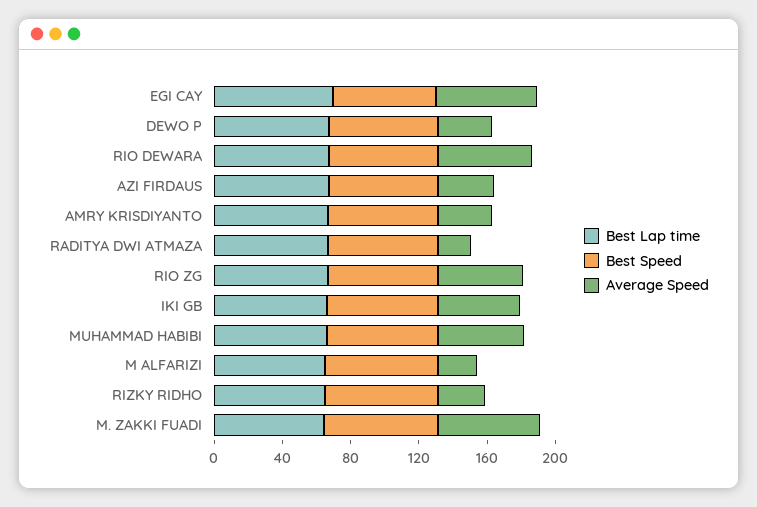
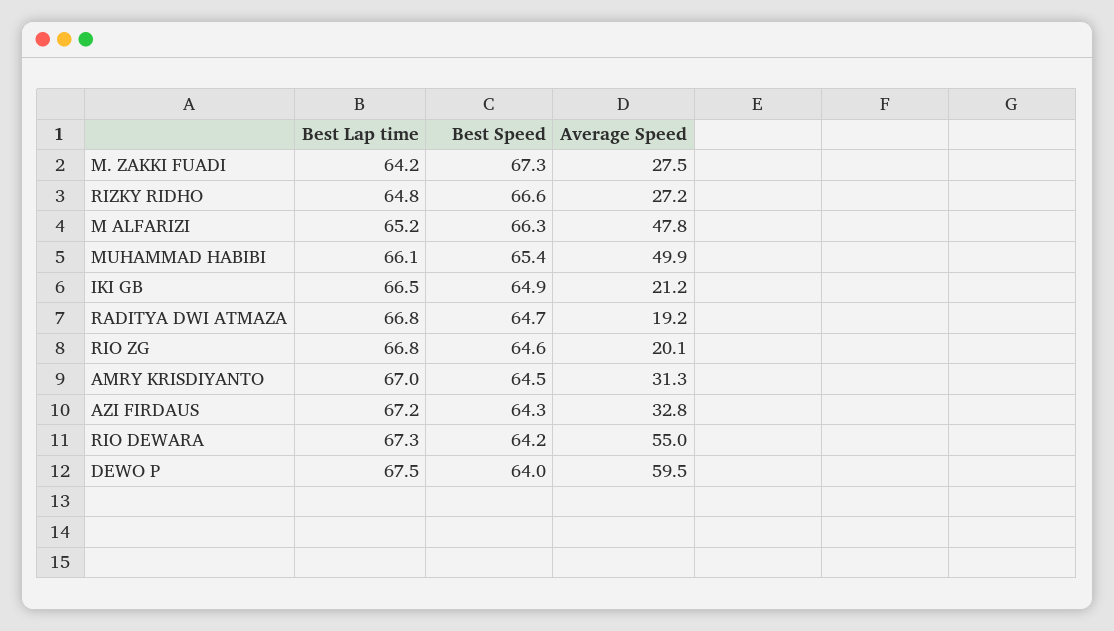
Best Lap time, EGI CAY: 70 -> none
Best Speed, EGI CAY: 60 -> none
Average Speed, EGI CAY: 60 -> none
Average Speed, DEWO P: 30 -> 59.5
Average Speed, RIO ZG: 50 -> 20.1
Average Speed, IKI GB: 50 -> 21.2
Average Speed, M ALFARIZI: 20 -> 47.8
Average Speed, M. ZAKKI FUADI: 60 -> 27.5

